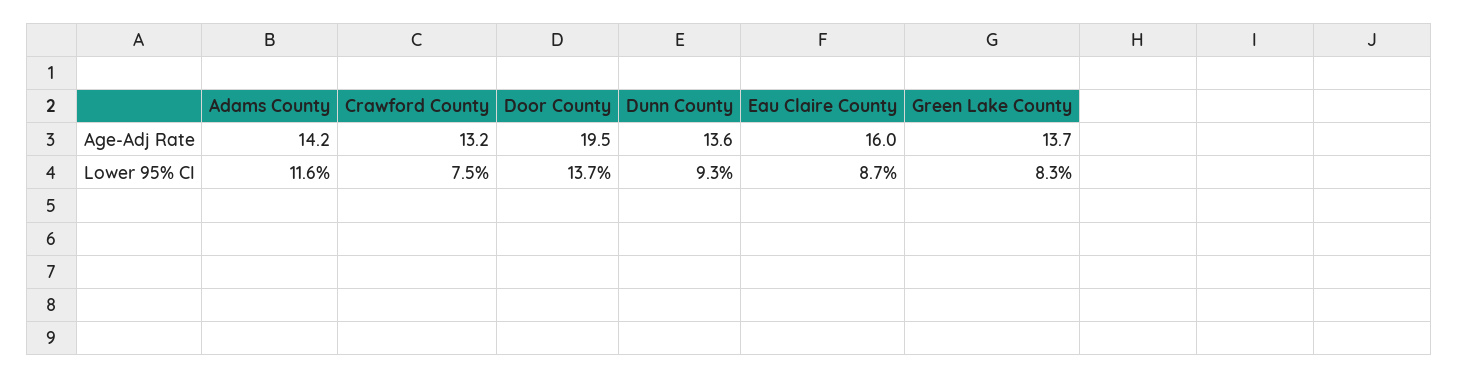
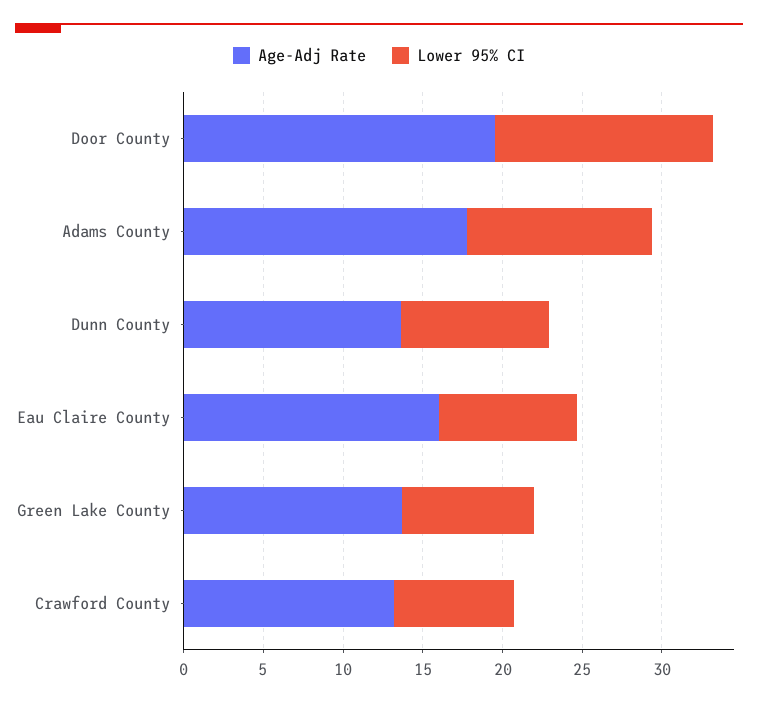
Age-Adj Rate, Adams County: 14.2 -> 18

